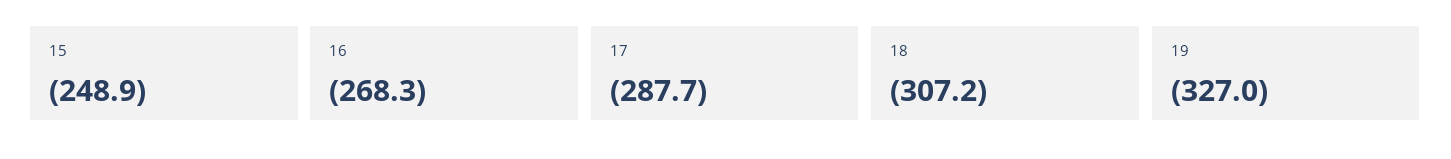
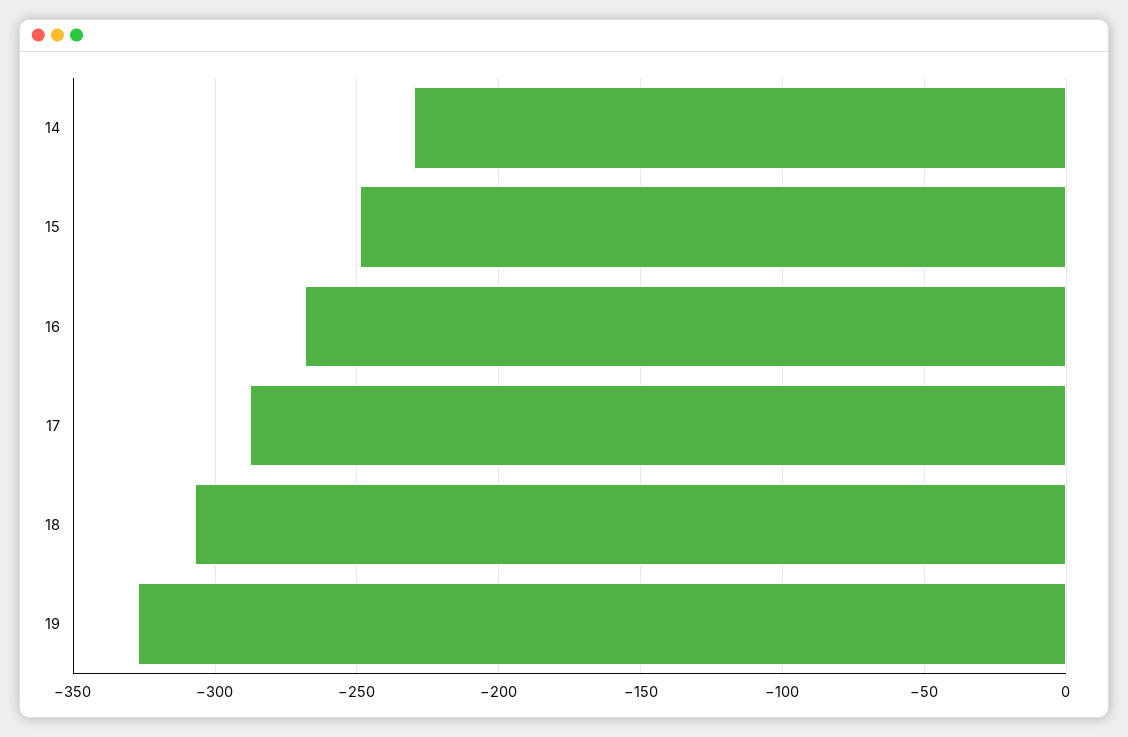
14: none -> -230

